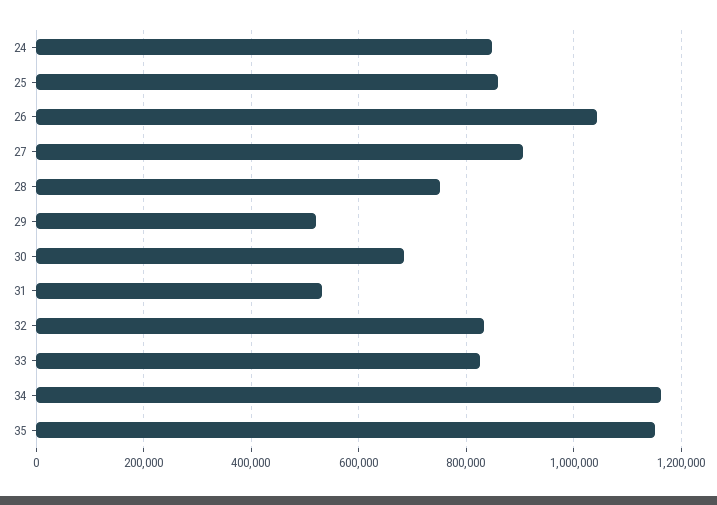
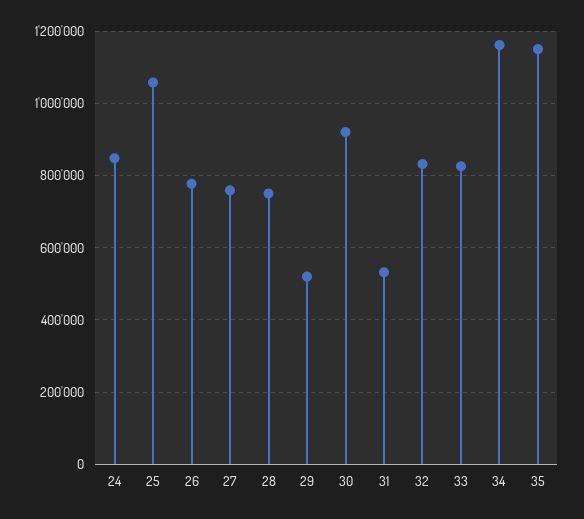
25: 860000 -> 1060000
26: 1040000 -> 780000
27: 900000 -> 760000
30: 680000 -> 920000

